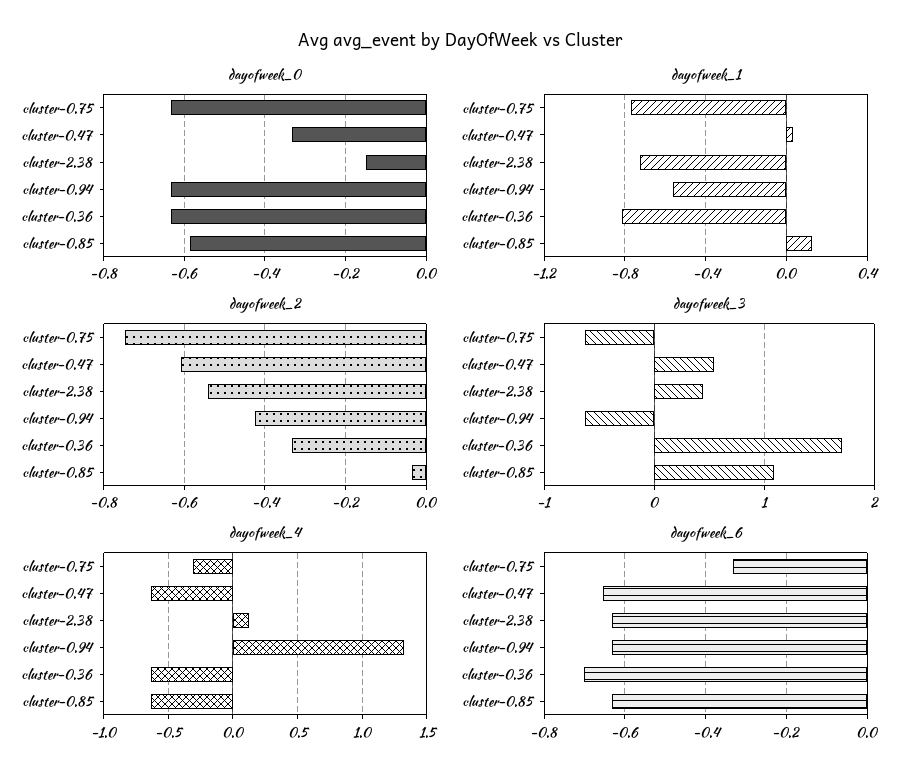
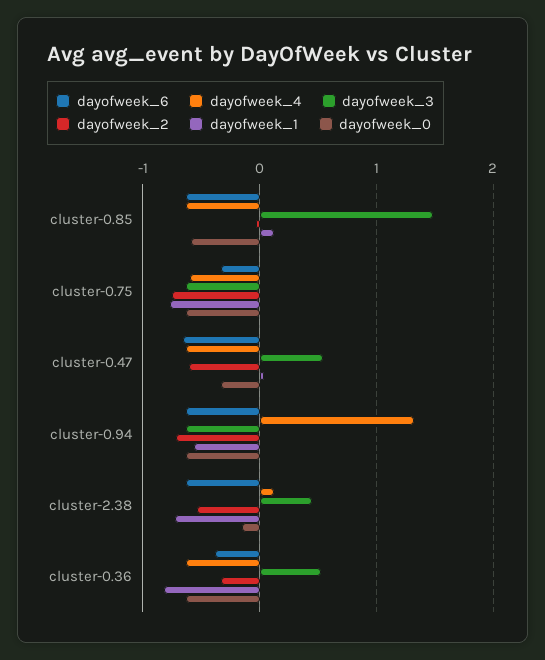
dayofweek_2, cluster-0.94: -0.42 -> -0.7
dayofweek_3, cluster-0.36: 1.7 -> 0.5
dayofweek_3, cluster-0.85: 1.1 -> 1.5
dayofweek_4, cluster-0.75: -0.3 -> -0.6
dayofweek_6, cluster-0.36: -0.7 -> -0.4

